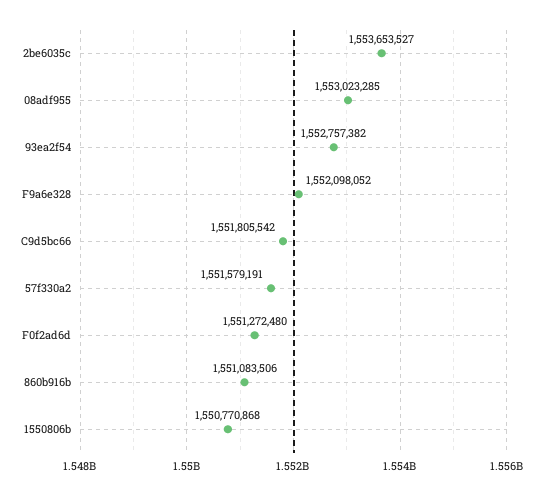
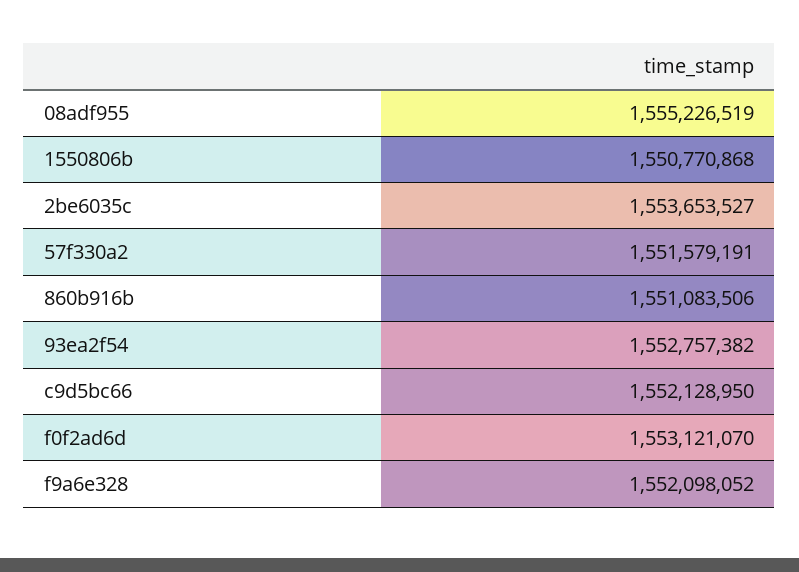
08adf955: 1553023285 -> 1555226519
C9d5bc66: 1551805542 -> 1552128950
F0f2ad6d: 1551272480 -> 1553121070

